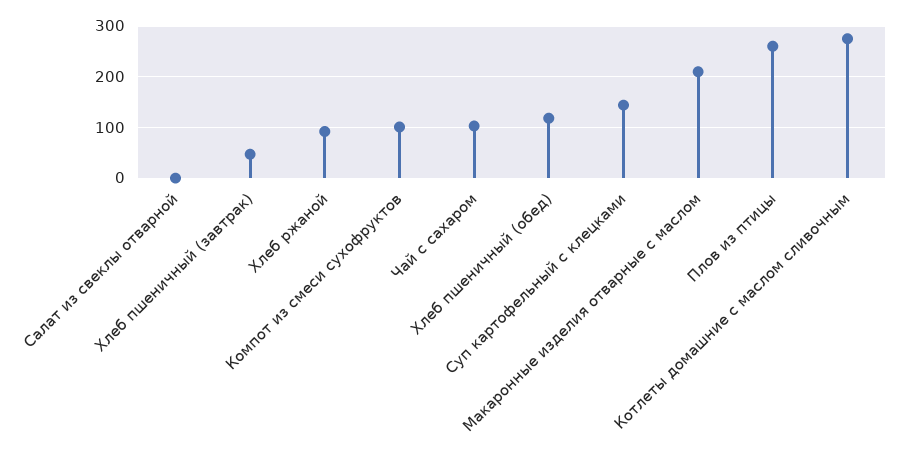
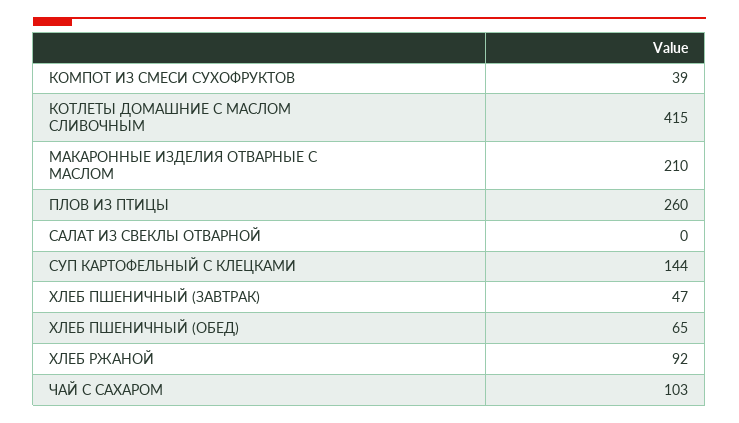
Компот из смеси сухофруктов: 100 -> 39
Хлеб пшеничный (обед): 120 -> 65
Котлеты домашние с маслом сливочным: 280 -> 415

